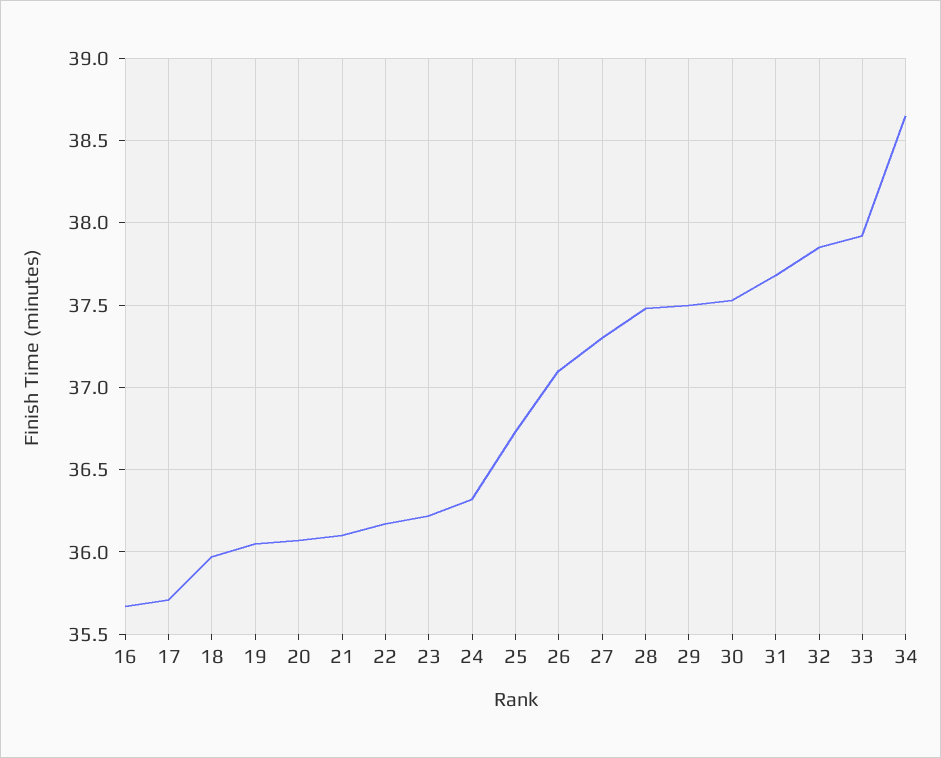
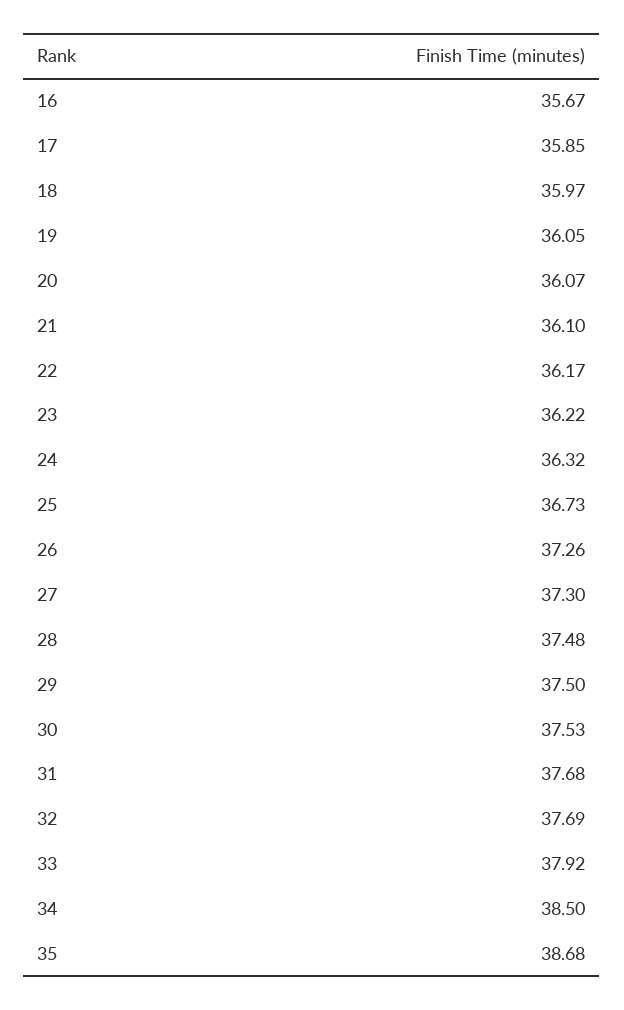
17: 35.7 -> 35.85
26: 37.1 -> 37.26
32: 37.85 -> 37.69
34: 38.65 -> 38.5
35: none -> 38.68

